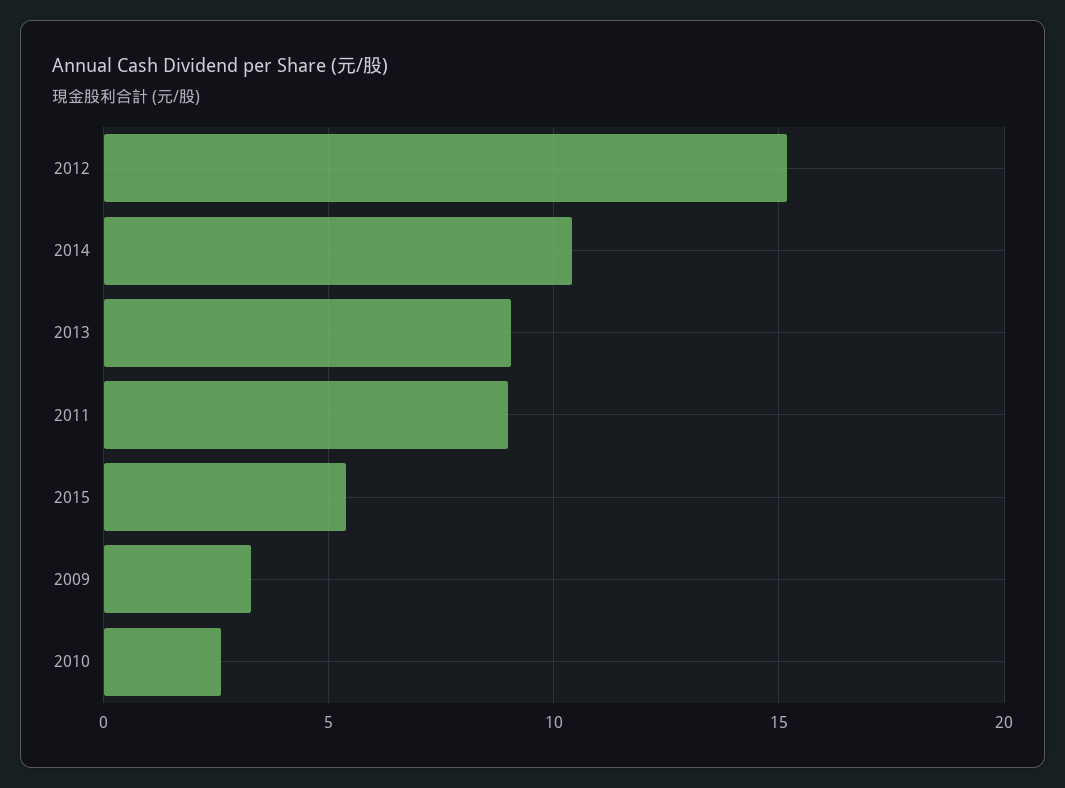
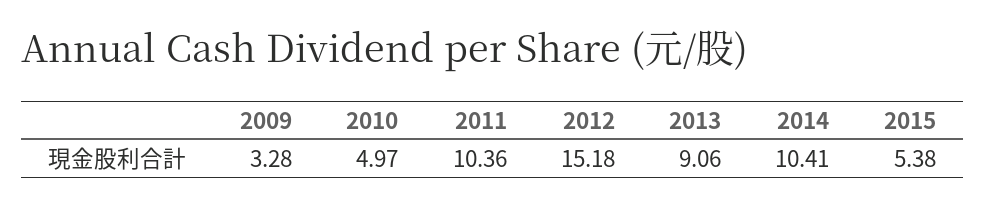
2011: 9 -> 10.36
2010: 2.5 -> 4.97

